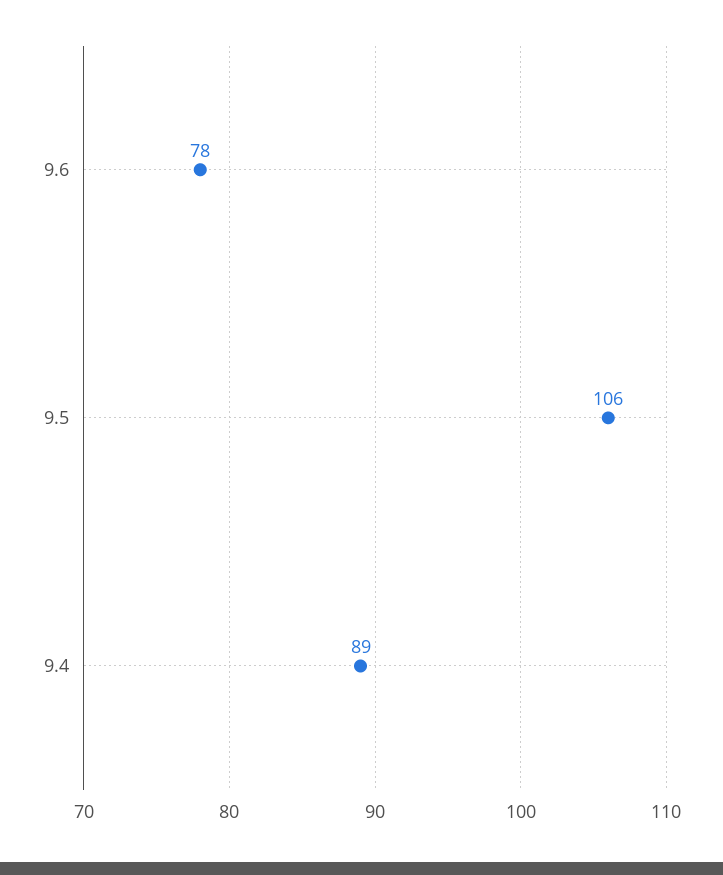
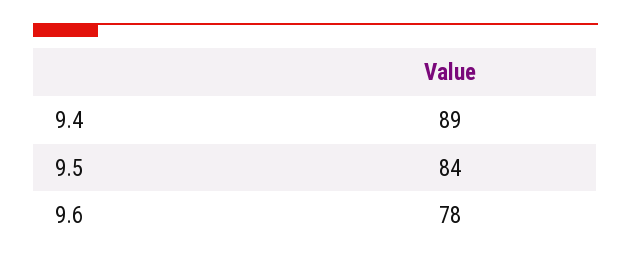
9.5: 106 -> 84

